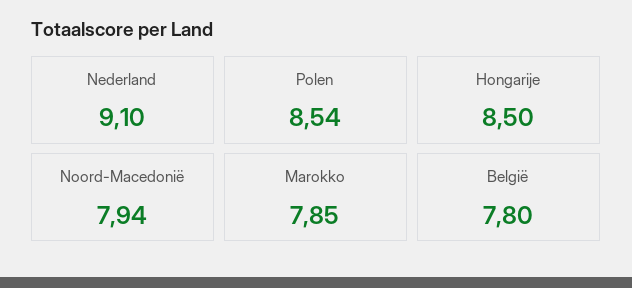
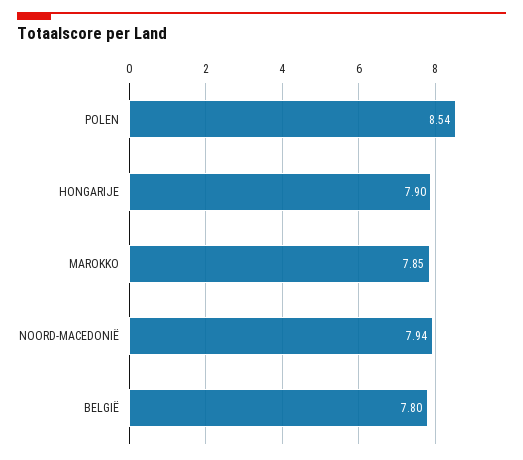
Nederland: 9.1 -> none
Hongarije: 8.5 -> 7.9

